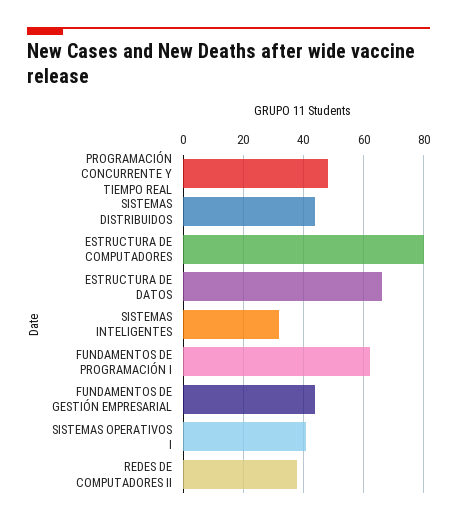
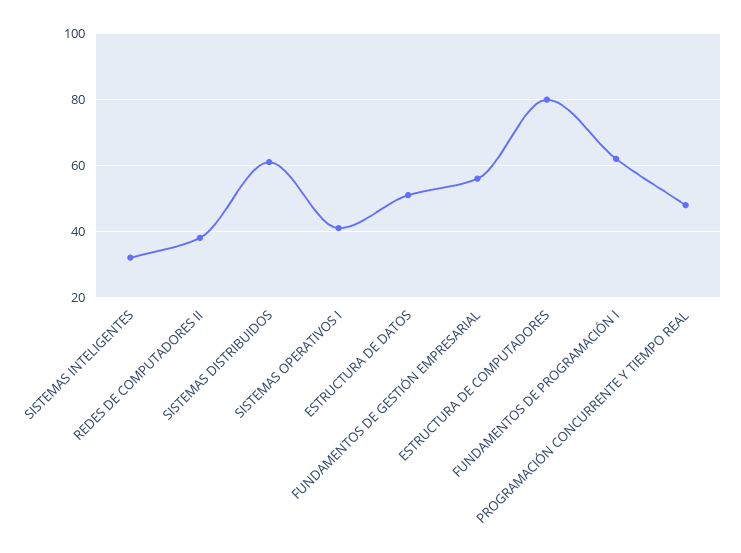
SISTEMAS DISTRIBUIDOS: 45 -> 60
ESTRUCTURA DE DATOS: 65 -> 50
FUNDAMENTOS DE GESTIÓN EMPRESARIAL: 45 -> 55

